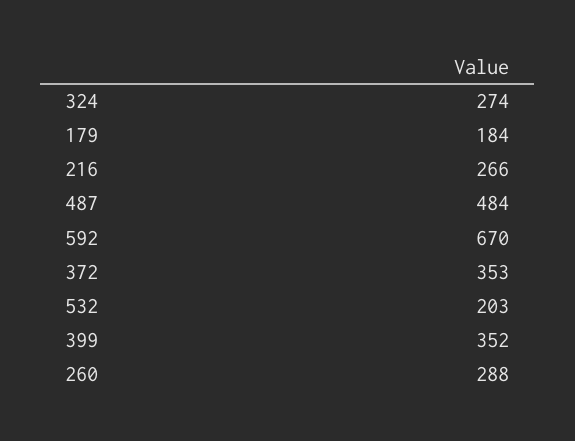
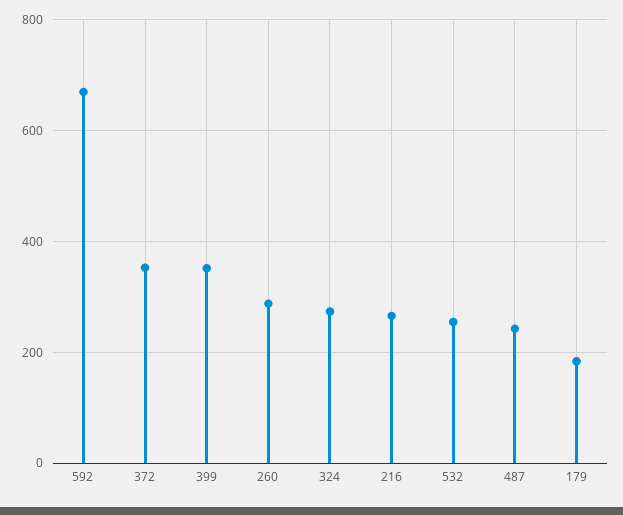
487: 484 -> 240
532: 203 -> 260

